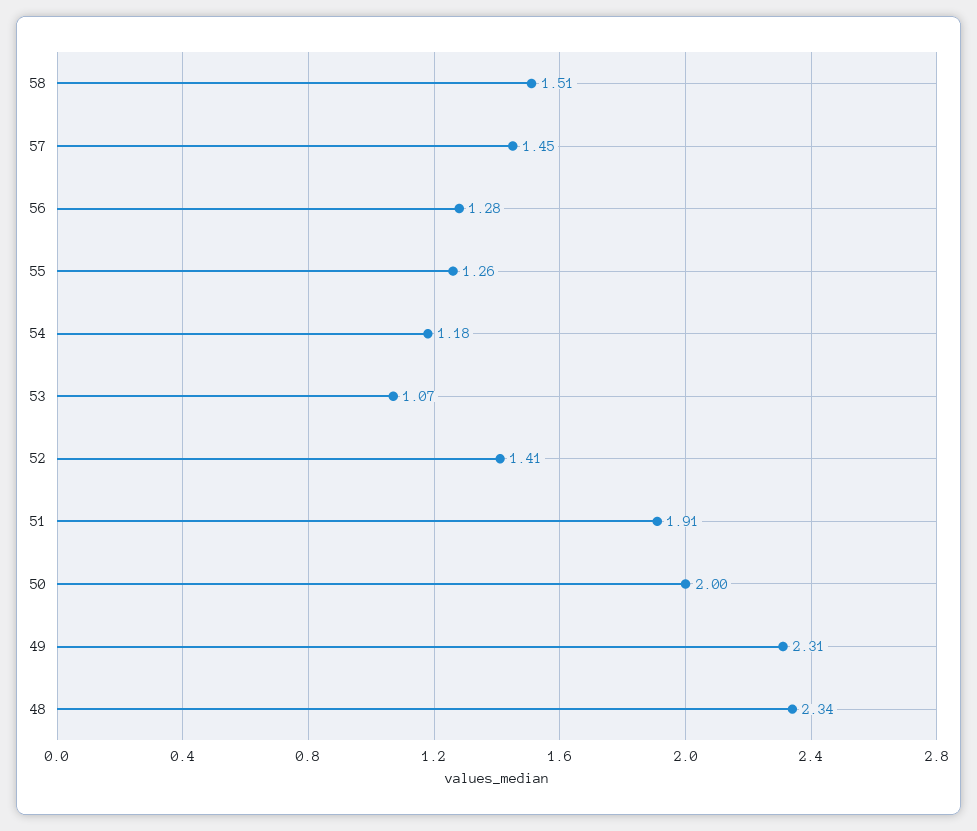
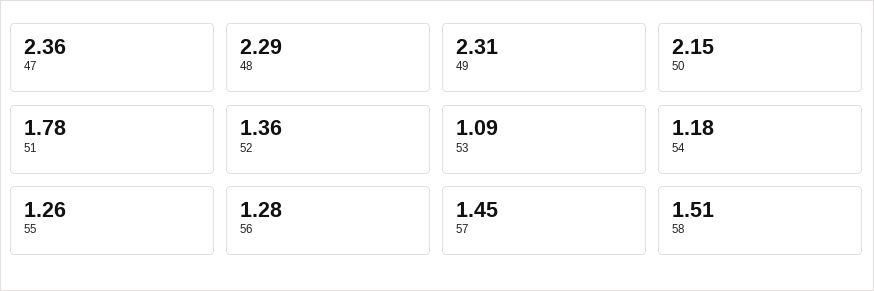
53: 1.07 -> 1.09
52: 1.41 -> 1.36
51: 1.91 -> 1.78
50: 2 -> 2.15
48: 2.34 -> 2.29
47: none -> 2.36

